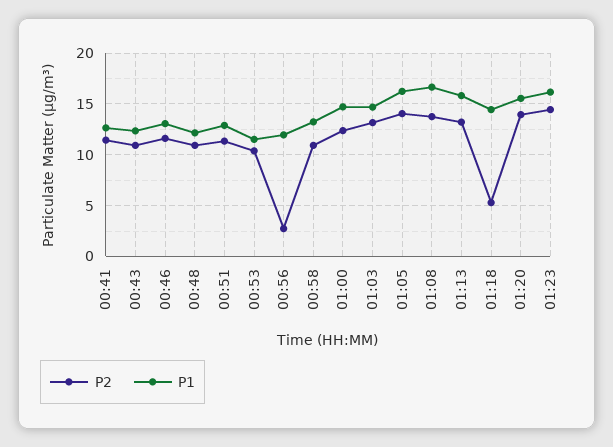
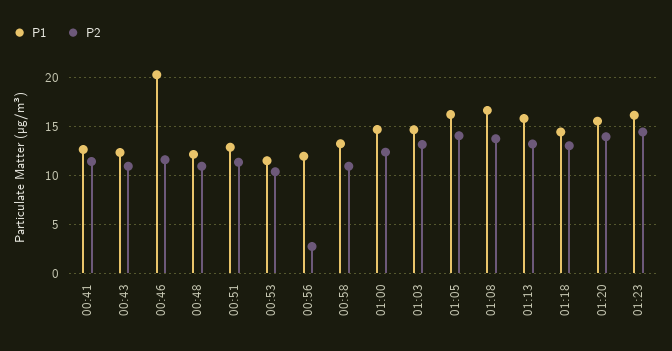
P1, 00:46: 13 -> 20
P2, 01:18: 5 -> 13

